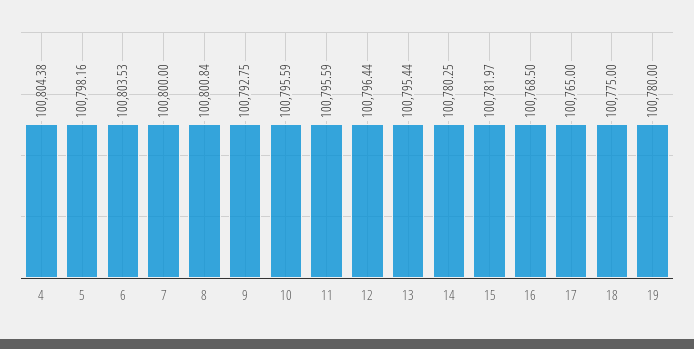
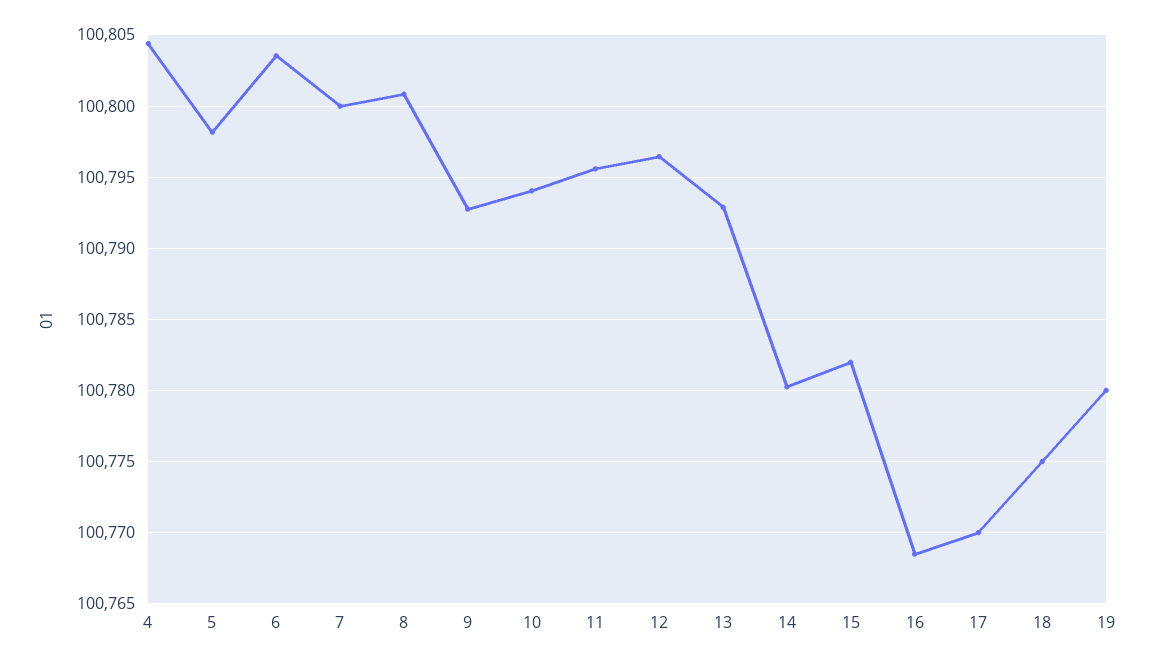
10: 100795.59 -> 100794
13: 100795.44 -> 100793
17: 100765 -> 100770

